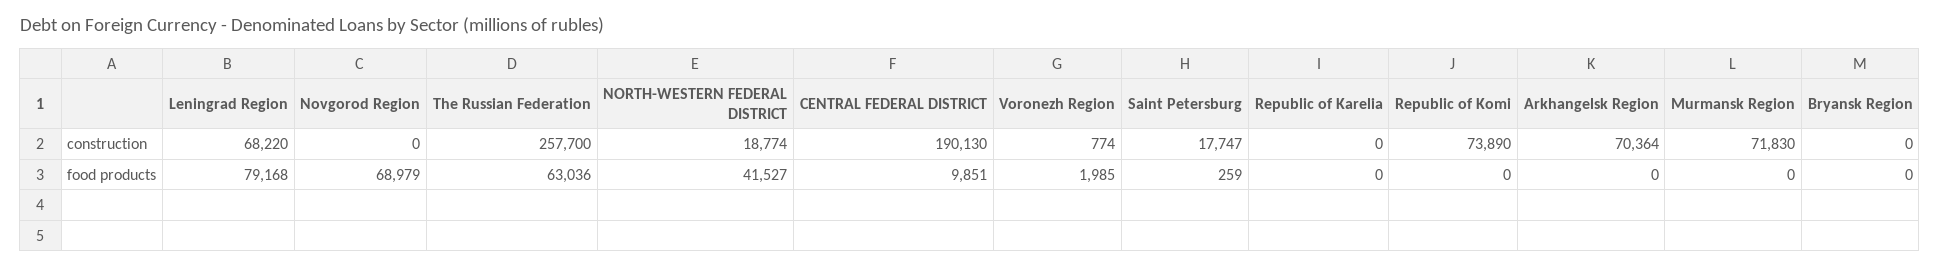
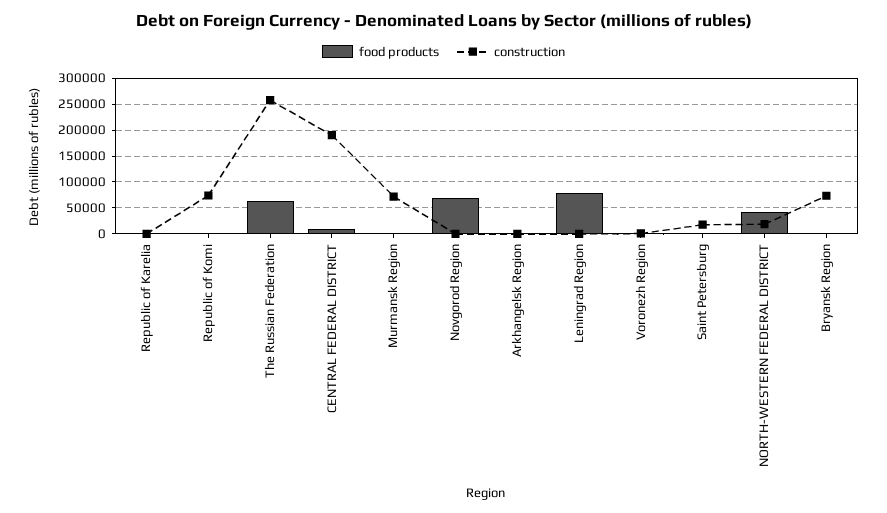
construction, Leningrad Region: 68220 -> 0
construction, Arkhangelsk Region: 70364 -> 0
construction, Bryansk Region: 0 -> 75000

